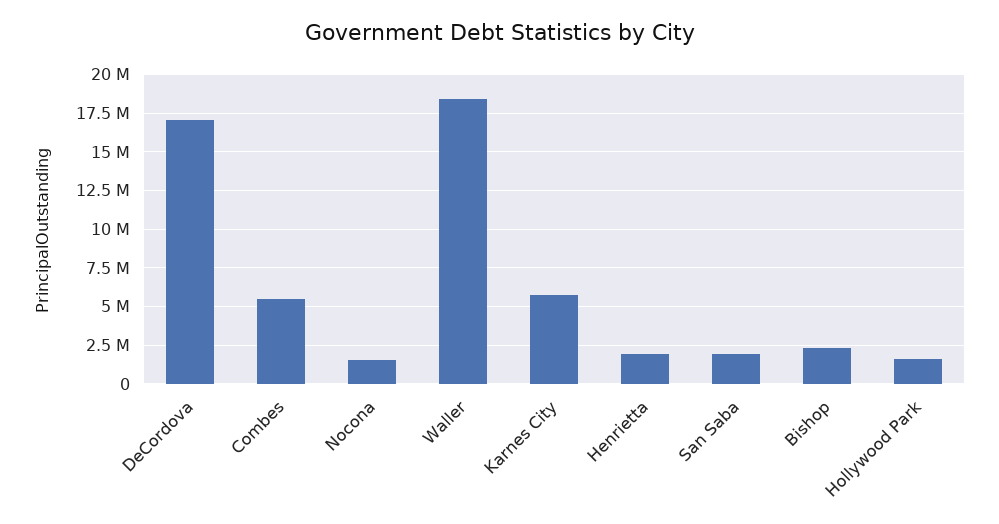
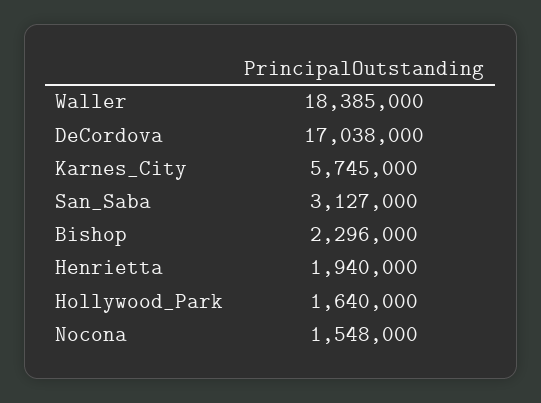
Combes: 5500000 -> none
San Saba: 2000000 -> 3127000

